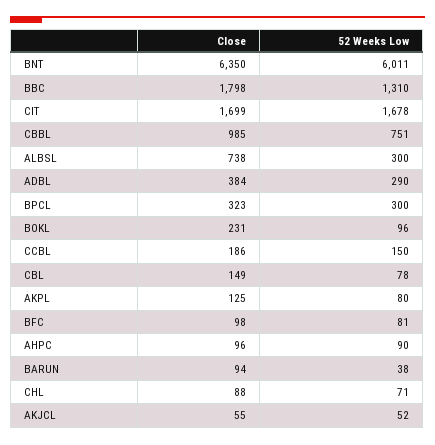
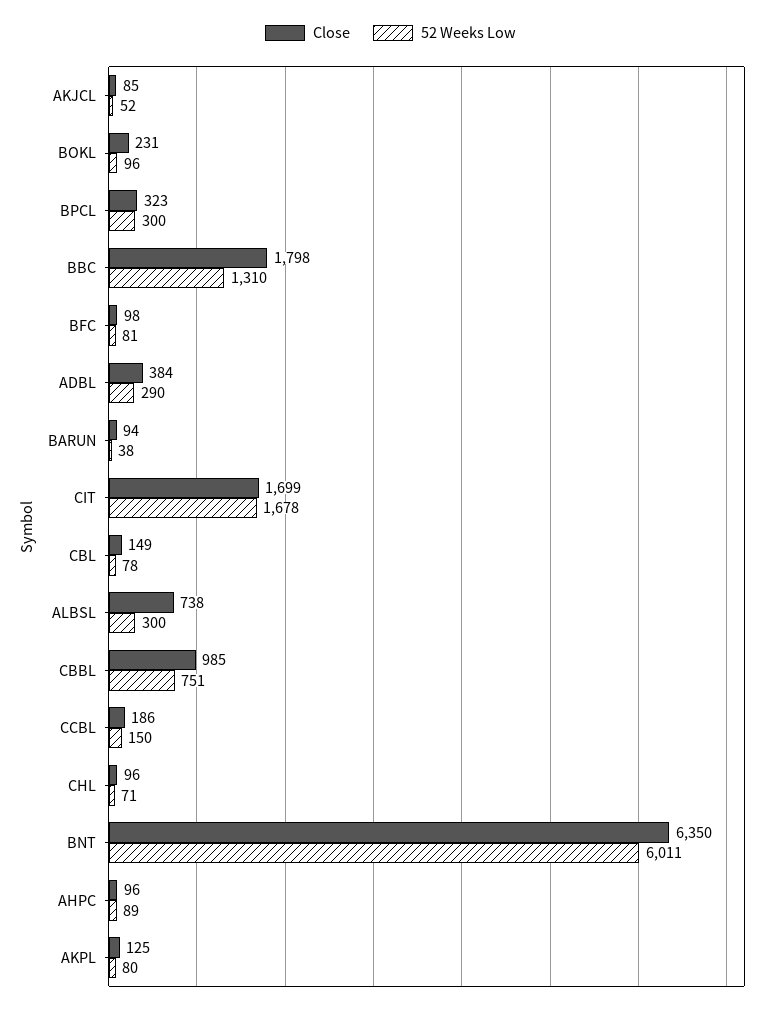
52 Weeks Low, AHPC: 90 -> 89
Close, CHL: 88 -> 96
Close, AKJCL: 55 -> 85

